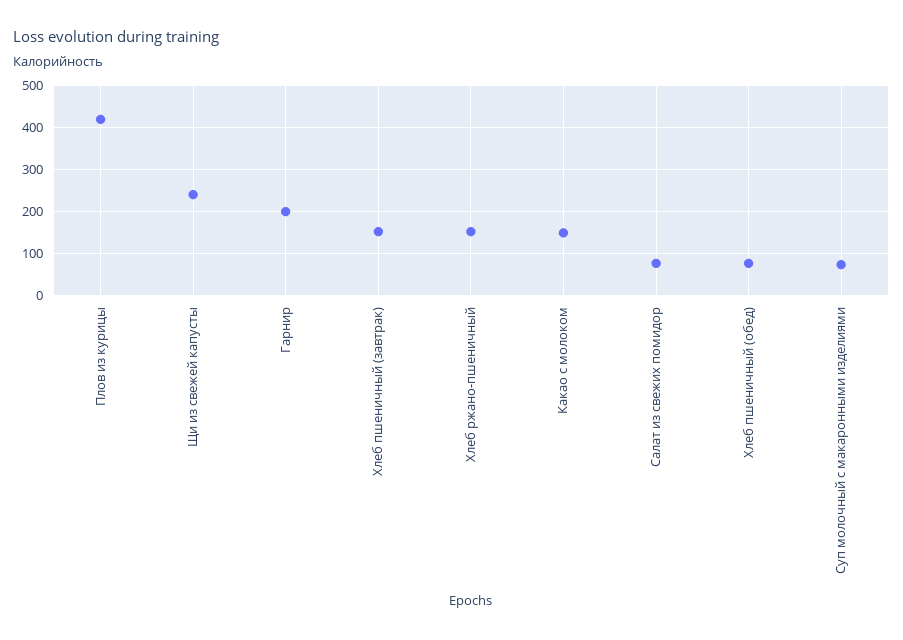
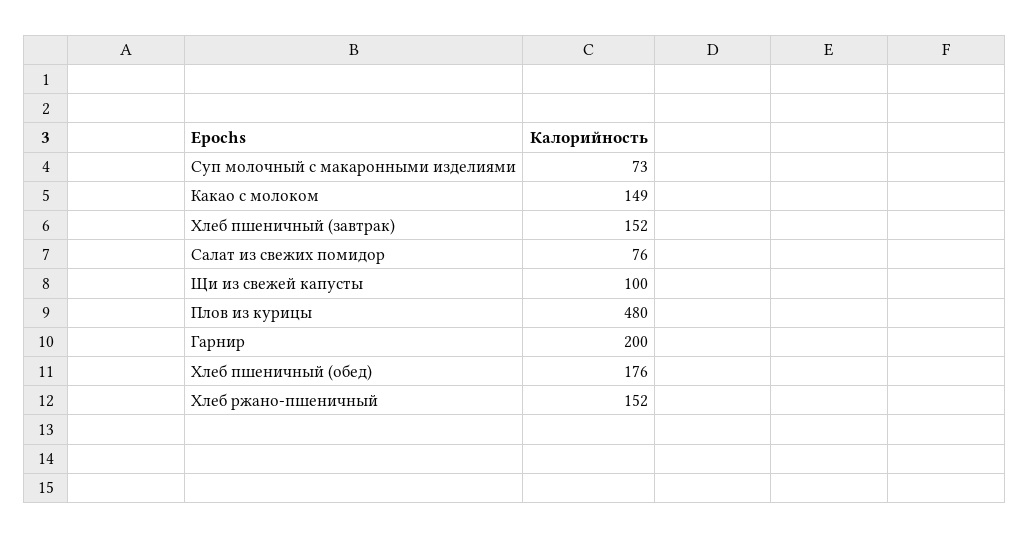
Плов из курицы: 420 -> 480
Щи из свежей капусты: 240 -> 100
Хлеб пшеничный (обед): 80 -> 176

